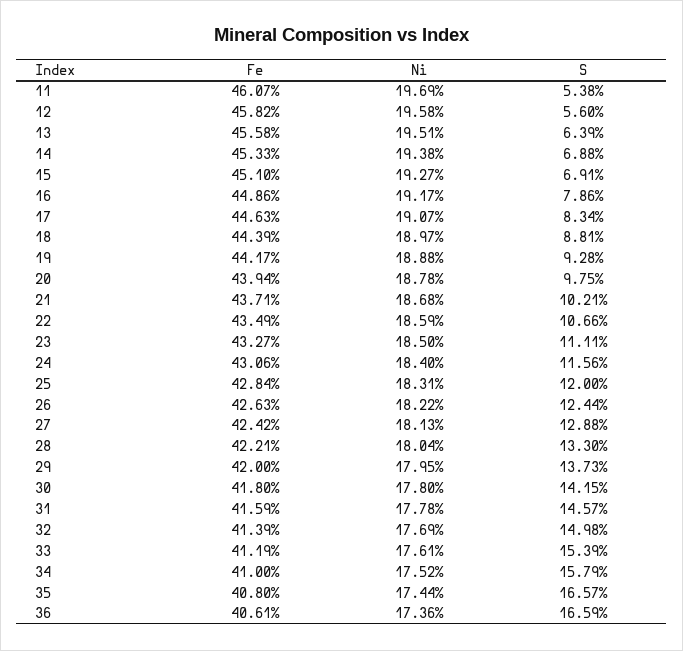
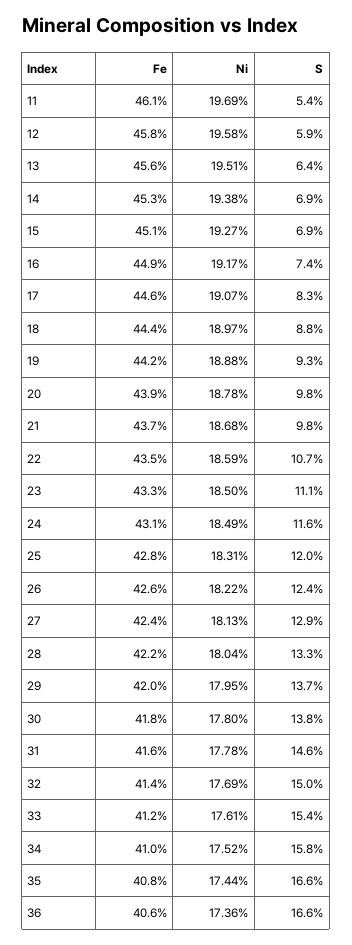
S, 12: 5.6 -> 5.9
S, 16: 7.86 -> 7.4
S, 21: 10.21 -> 9.8
Ni, 24: 18.4 -> 18.49
S, 30: 14.15 -> 13.8

